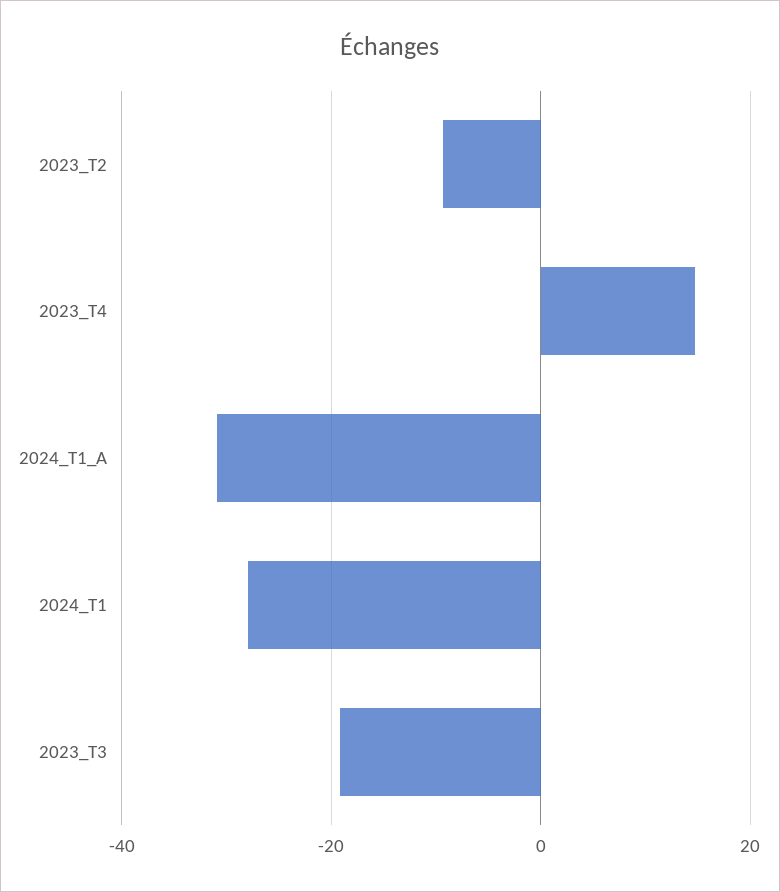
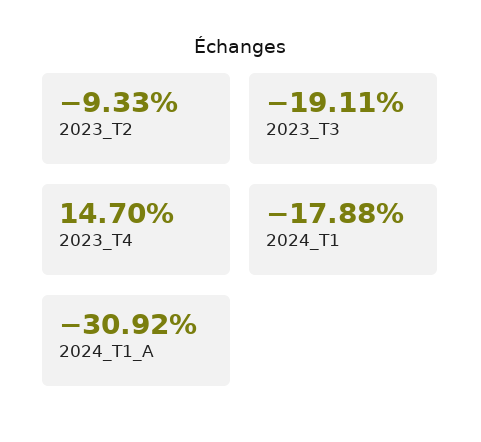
2024_T1: -28 -> -17.88

